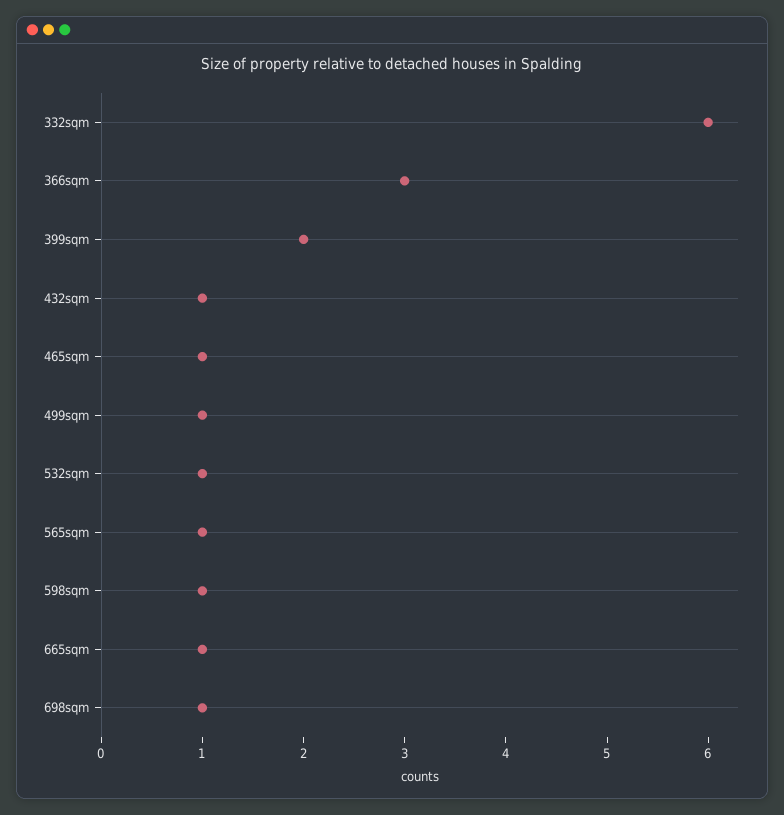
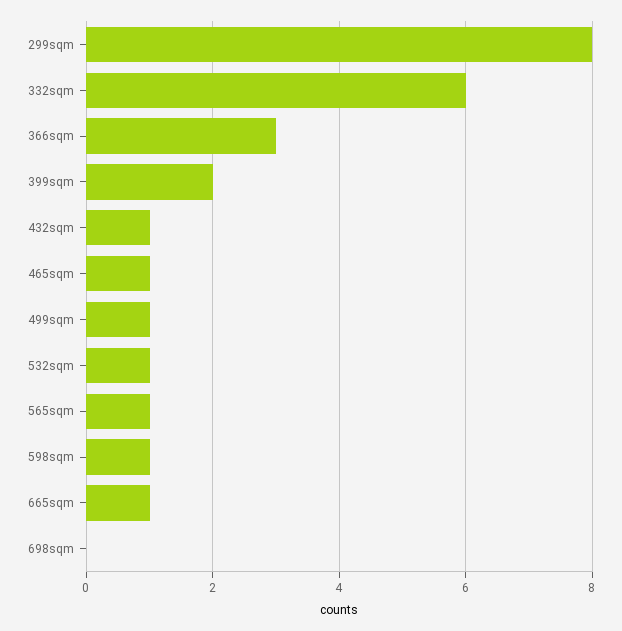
698sqm: 1 -> 0
299sqm: none -> 8

